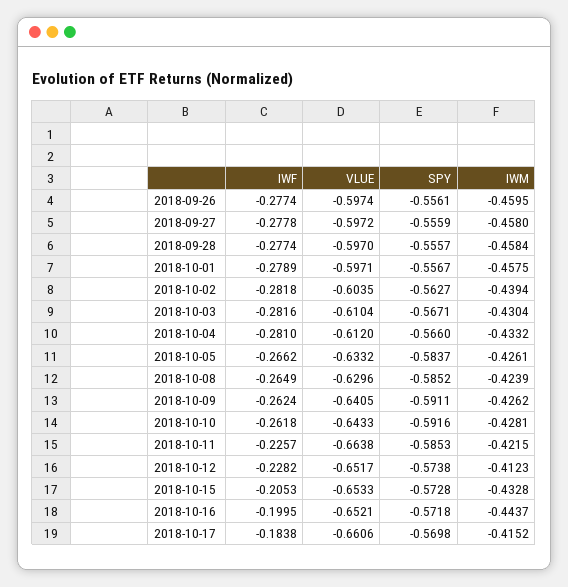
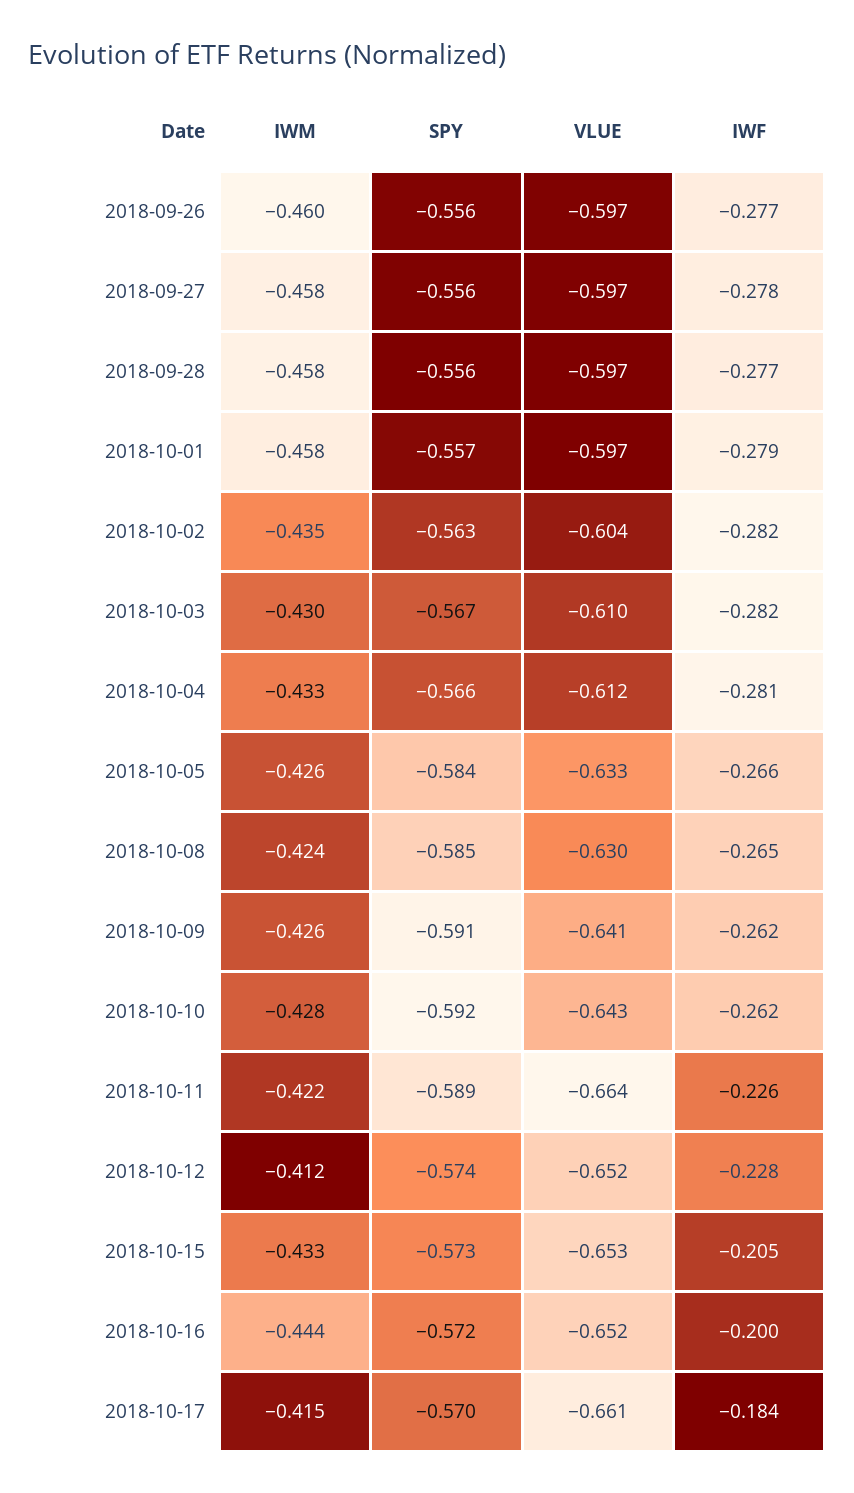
IWM, 2018-10-02: -0.4394 -> -0.435
SPY, 2018-10-11: -0.5853 -> -0.589

